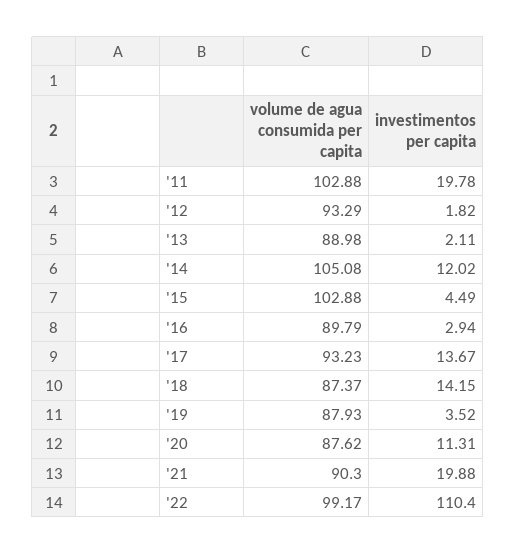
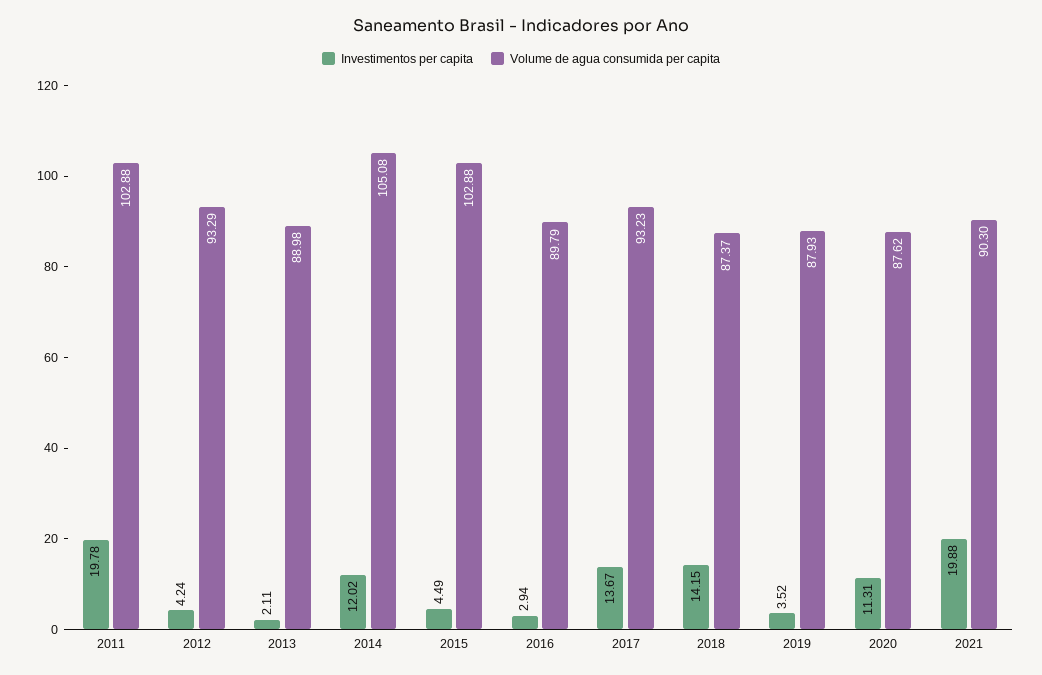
investimentos per capita, '12: 1.82 -> 4.24
volume de agua consumida per capita, '22: 99.17 -> none
investimentos per capita, '22: 110.4 -> none

